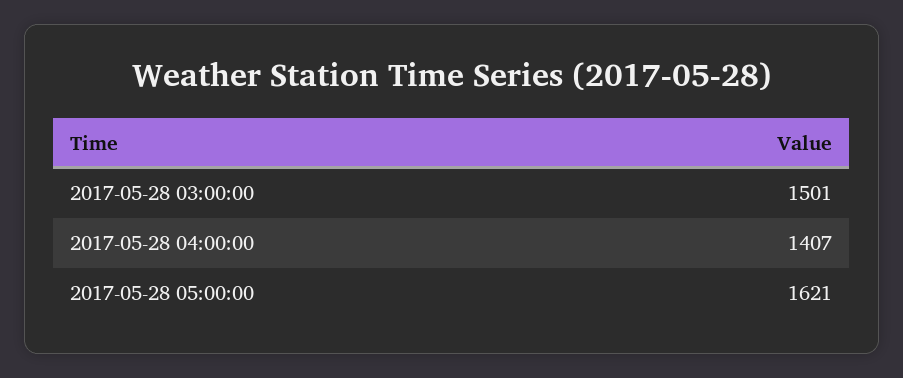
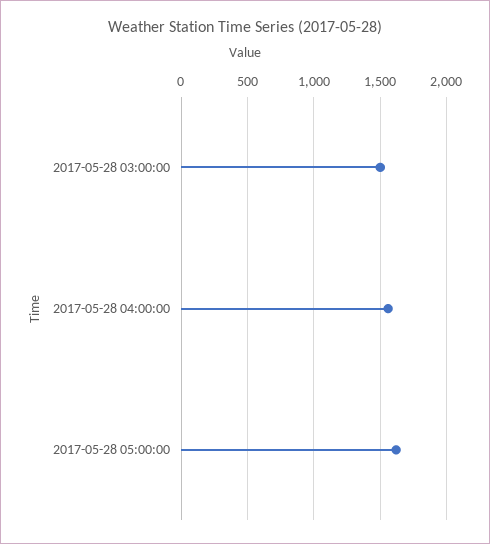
2017-05-28 04:00:00: 1407 -> 1550

